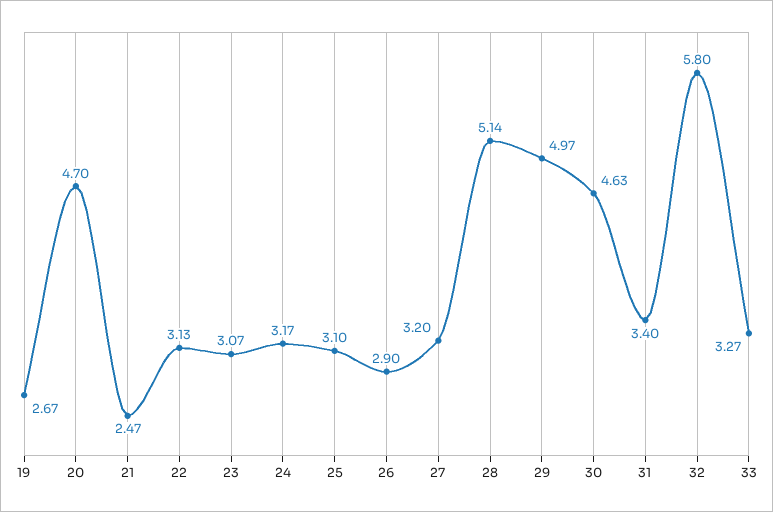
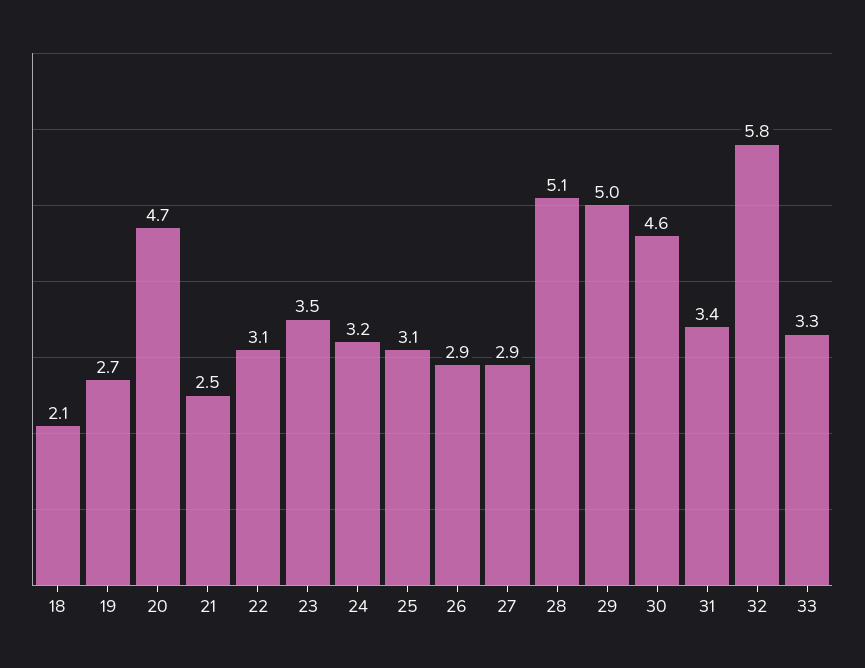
23: 3.07 -> 3.5
27: 3.2 -> 2.9
18: none -> 2.1

